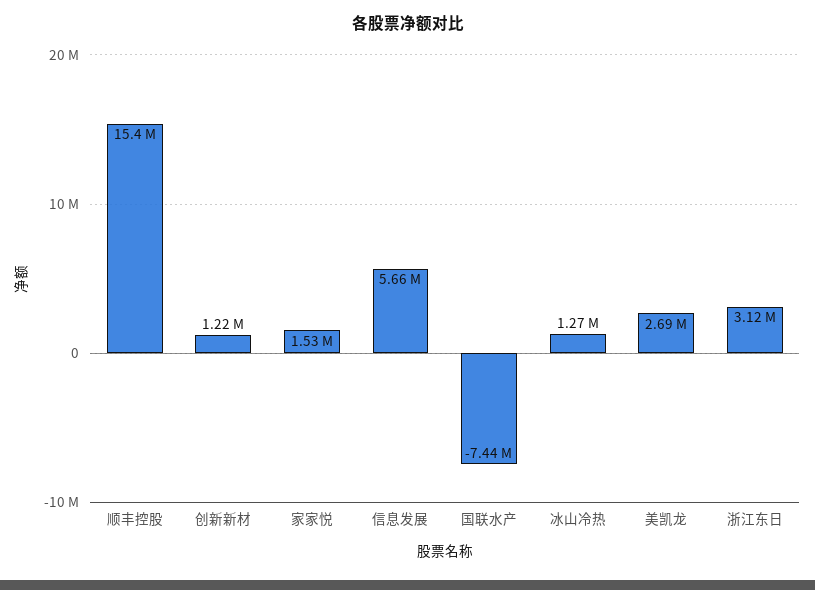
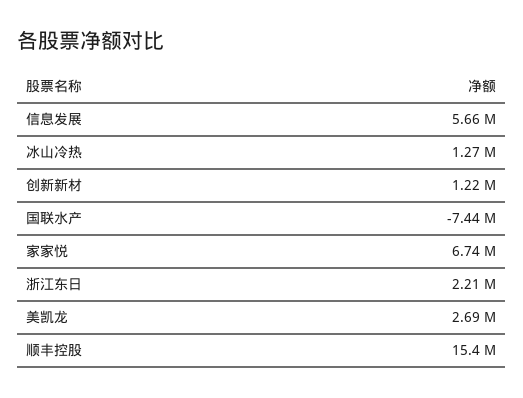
家家悦: 1530000 -> 6740000
浙江东日: 3120000 -> 2210000

